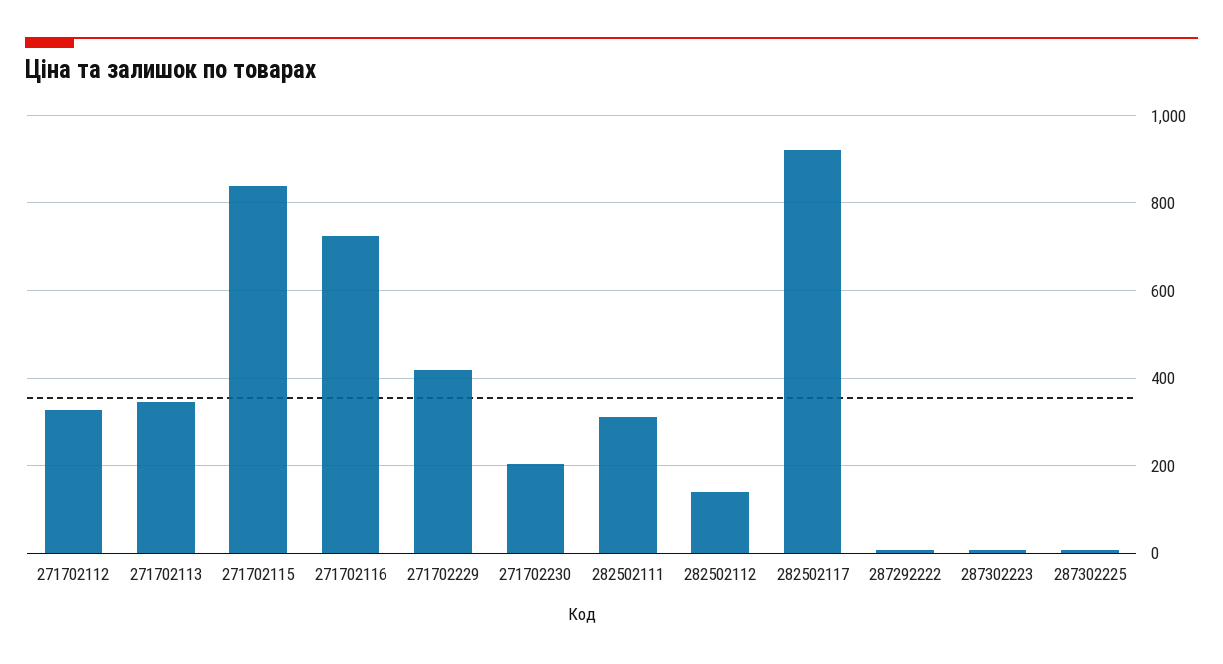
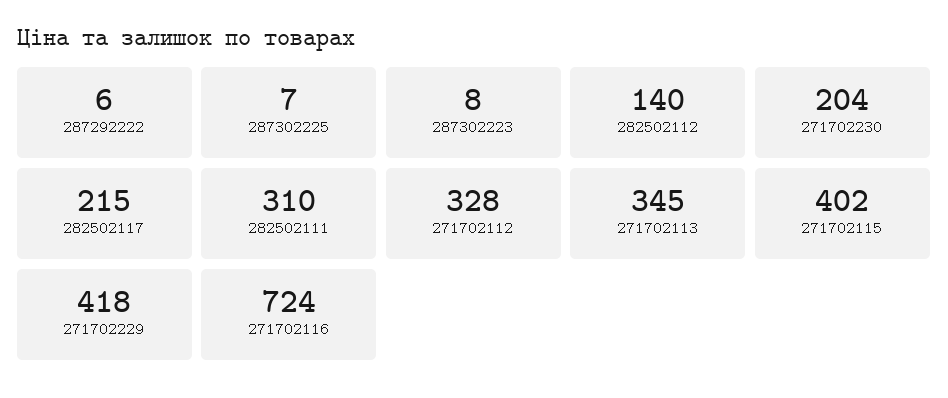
271702115: 840 -> 402
282502117: 920 -> 215

